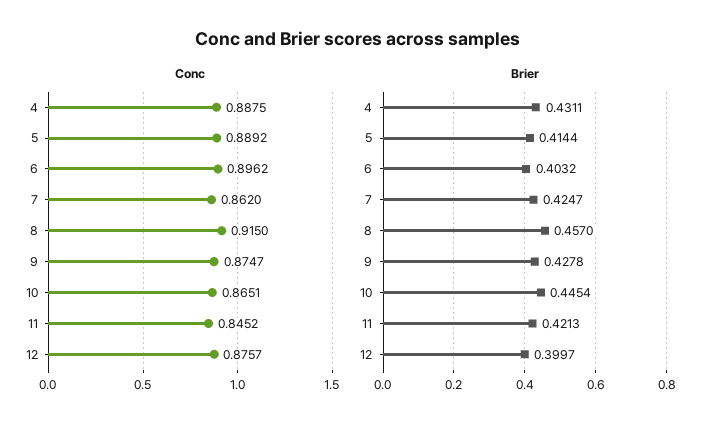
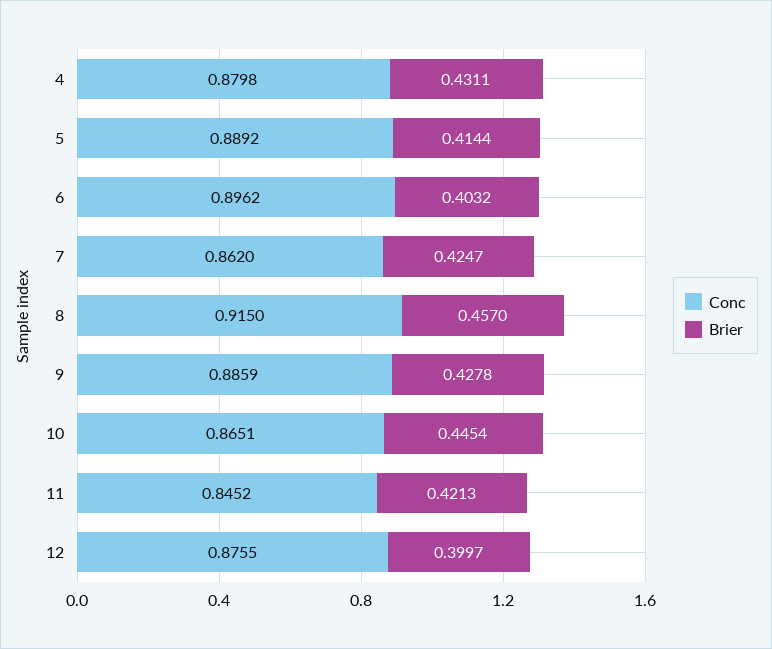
Conc, 4: 0.8875 -> 0.8798
Conc, 9: 0.8747 -> 0.8859
Conc, 12: 0.8757 -> 0.8755

